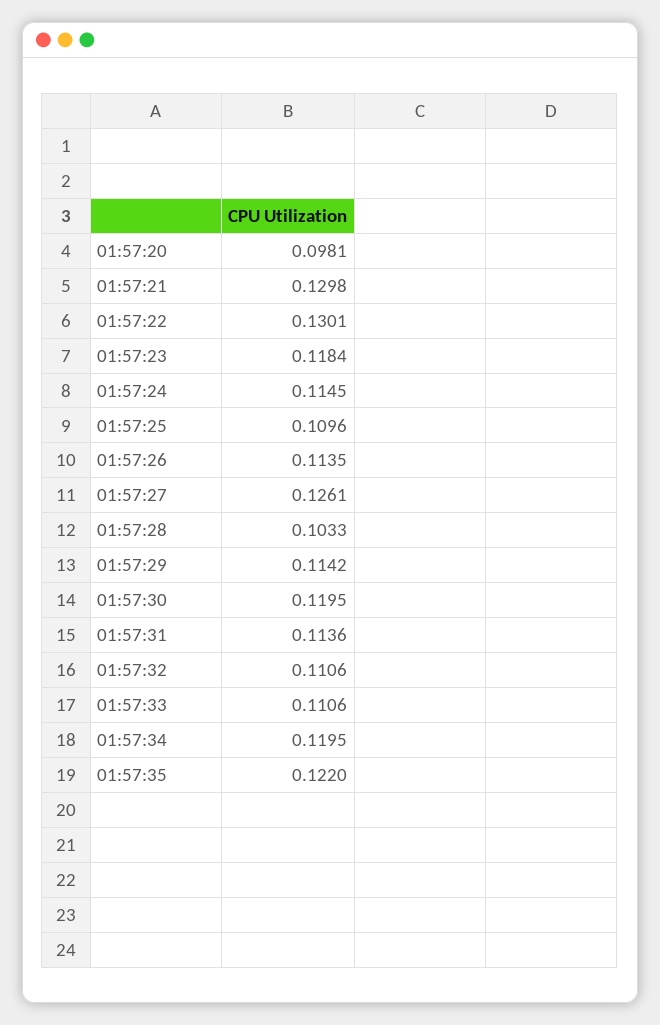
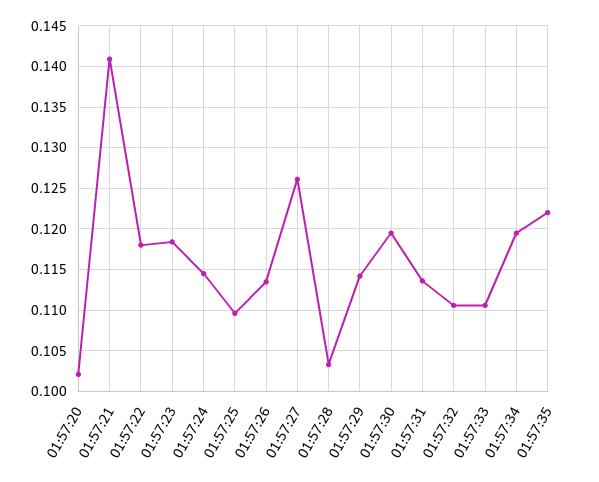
01:57:20: 0.0981 -> 0.102
01:57:21: 0.1298 -> 0.141
01:57:22: 0.1301 -> 0.118

